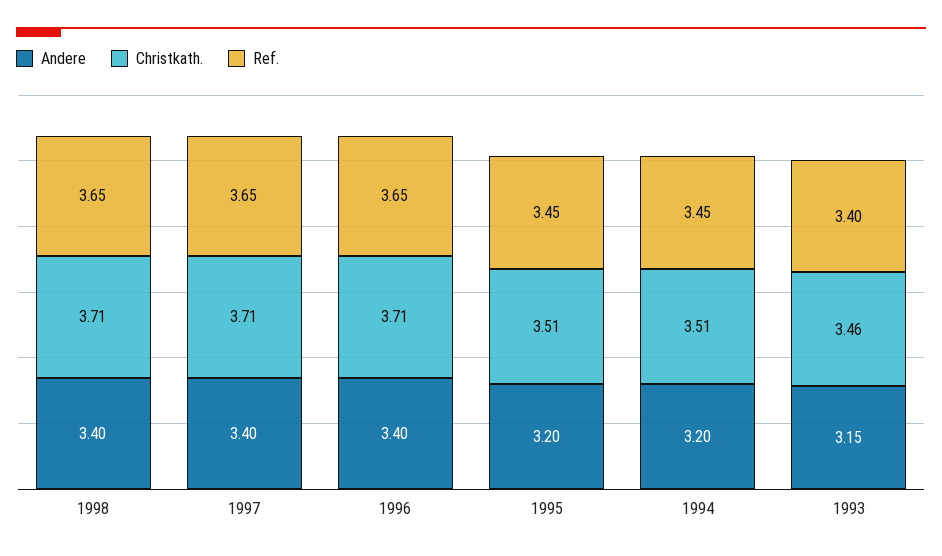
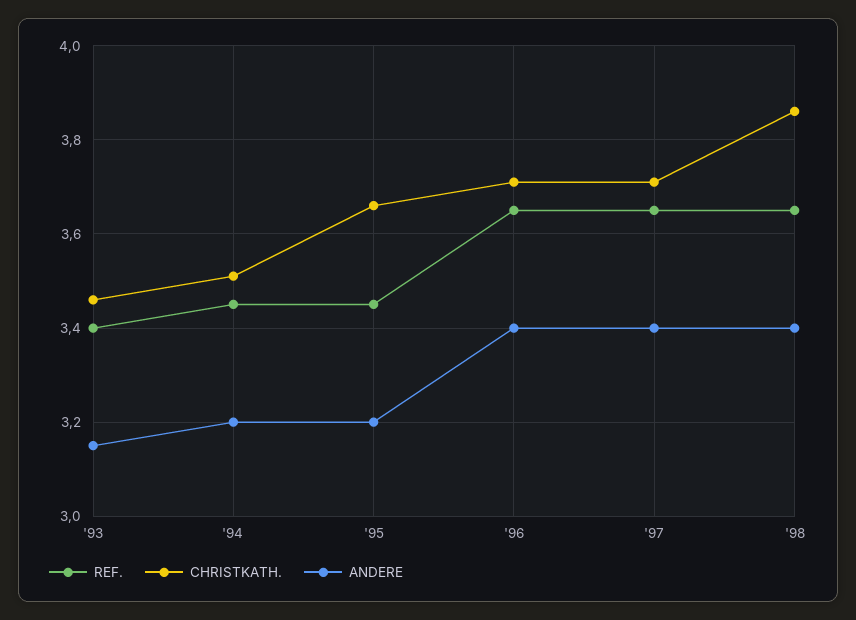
Christkath., 1998: 3.71 -> 3.85
Christkath., 1995: 3.51 -> 3.65

